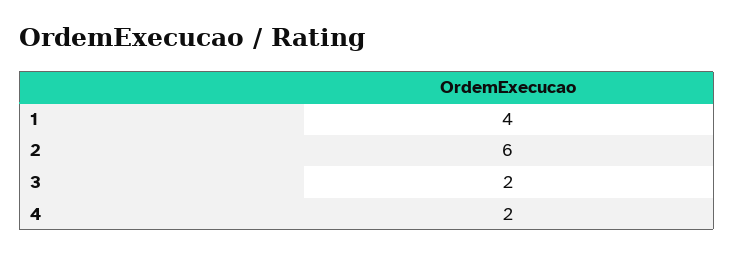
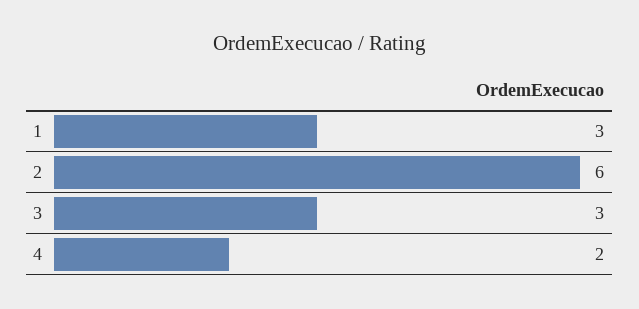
1: 4 -> 3
3: 2 -> 3

